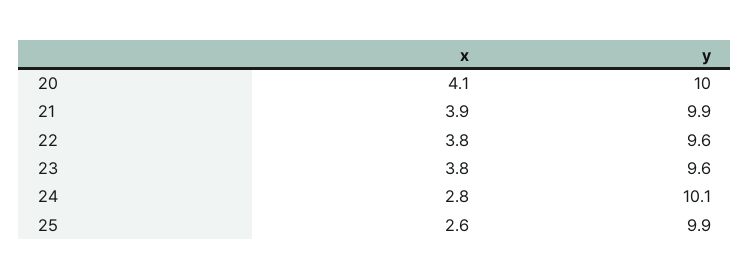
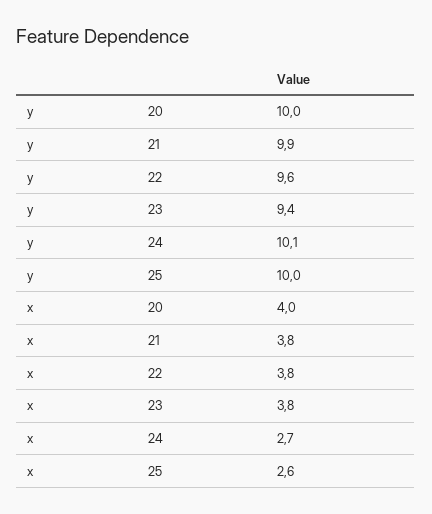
x, 20: 4.1 -> 4
x, 21: 3.9 -> 3.8
y, 23: 9.6 -> 9.4
x, 24: 2.8 -> 2.7
y, 25: 9.9 -> 10

